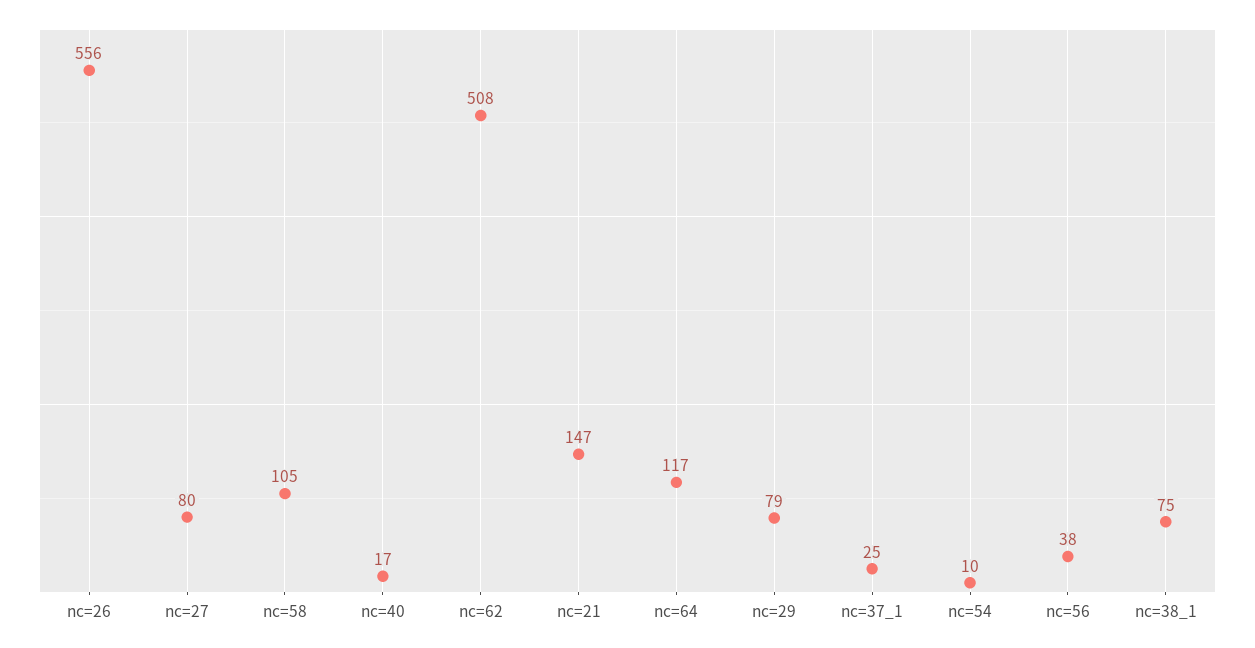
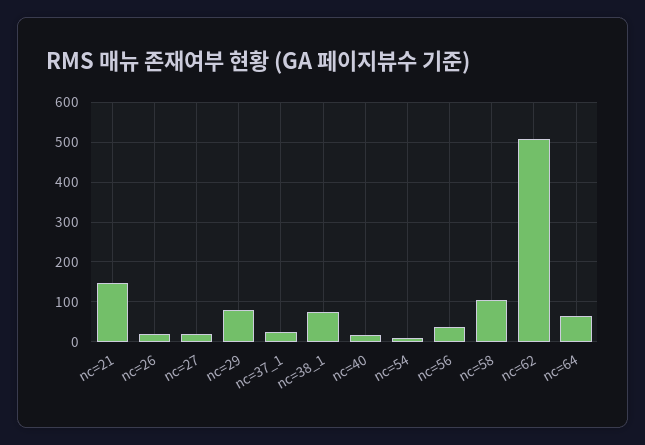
nc=26: 556 -> 20
nc=27: 80 -> 20
nc=64: 117 -> 60

